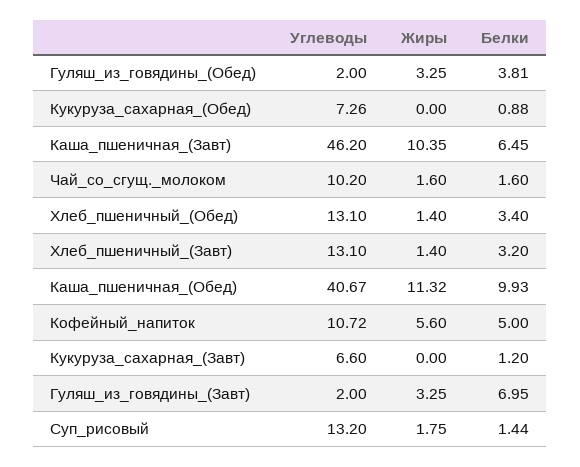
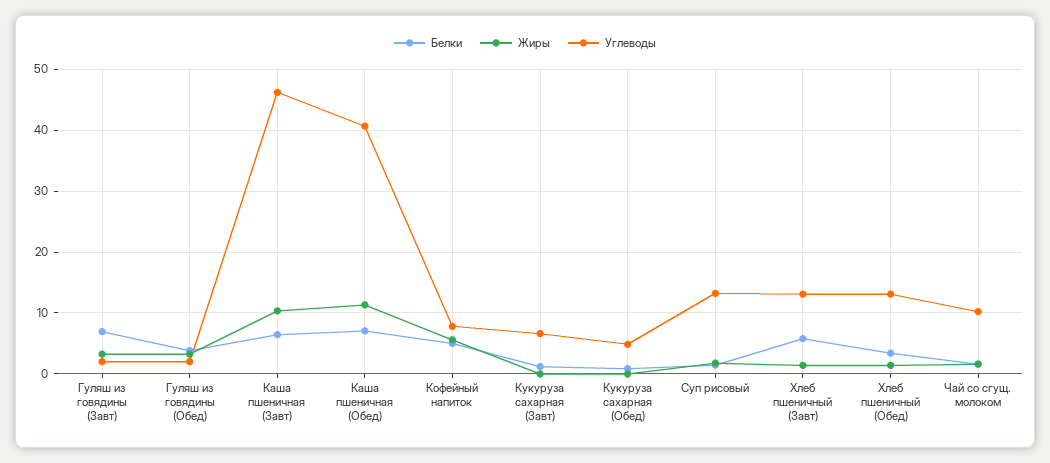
Углеводы, Кукуруза_сахарная_(Обед): 7.26 -> 5
Белки, Хлеб_пшеничный_(Завт): 3.2 -> 6
Белки, Каша_пшеничная_(Обед): 9.93 -> 7
Углеводы, Кофейный_напиток: 10.72 -> 8

